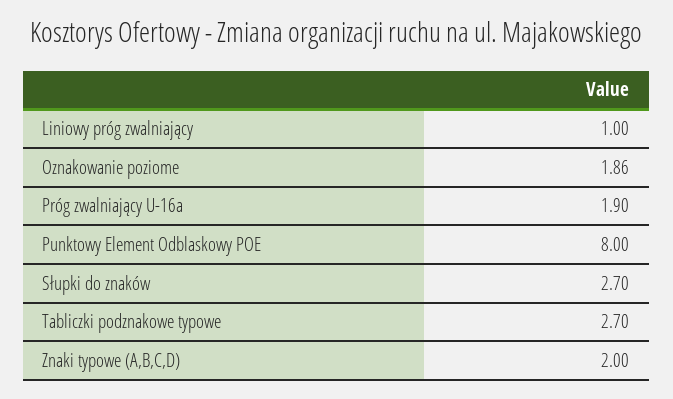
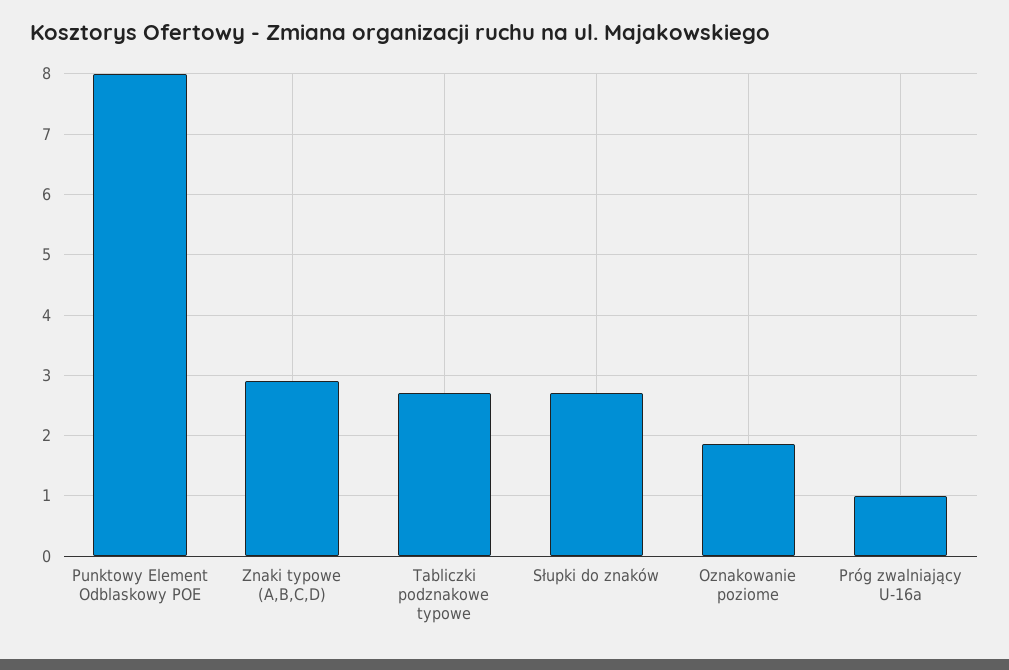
Liniowy próg zwalniający: 1 -> none
Próg zwalniający U-16a: 1.9 -> 1
Znaki typowe (A,B,C,D): 2 -> 2.9

